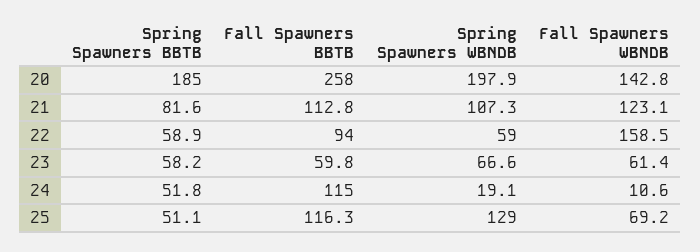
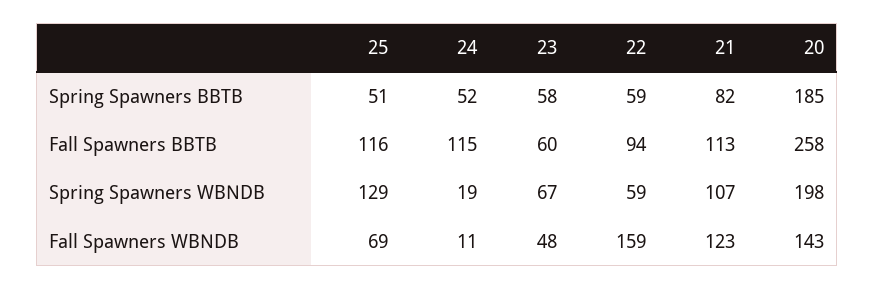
Fall Spawners WBNDB, 23: 61.4 -> 48

